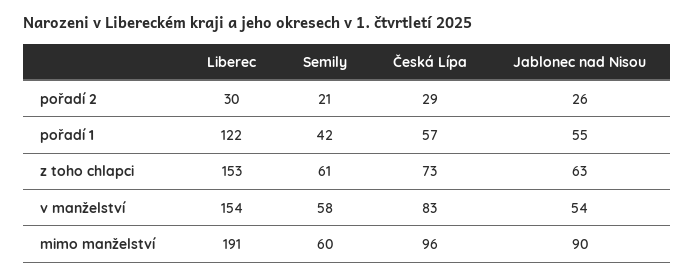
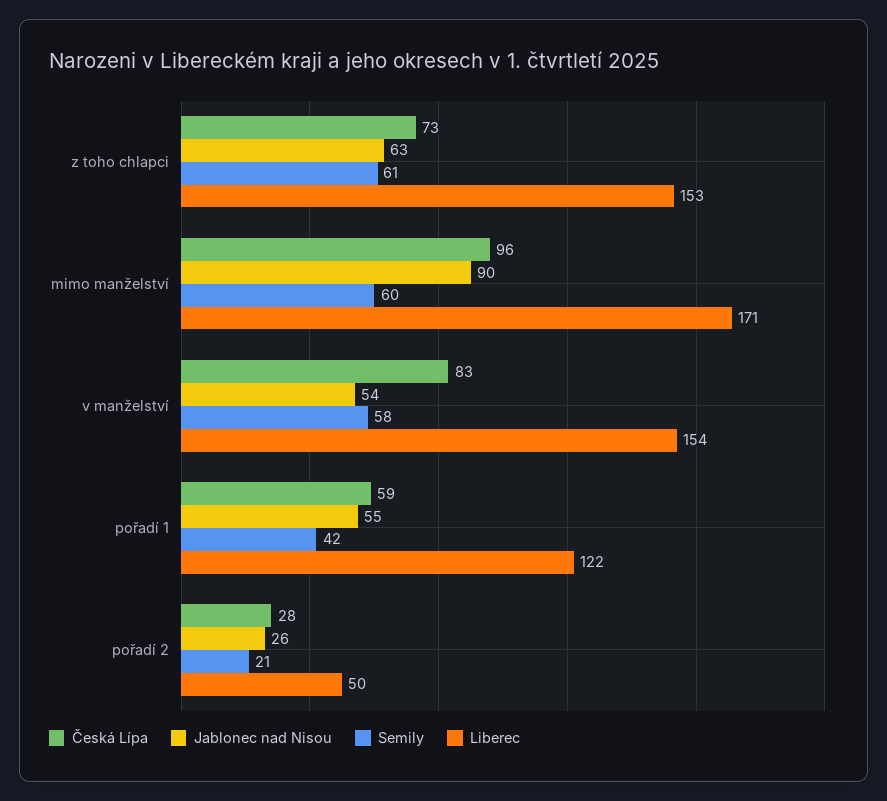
Liberec, pořadí 2: 30 -> 50
Česká Lípa, pořadí 2: 29 -> 28
Česká Lípa, pořadí 1: 57 -> 59
Liberec, mimo manželství: 191 -> 171

